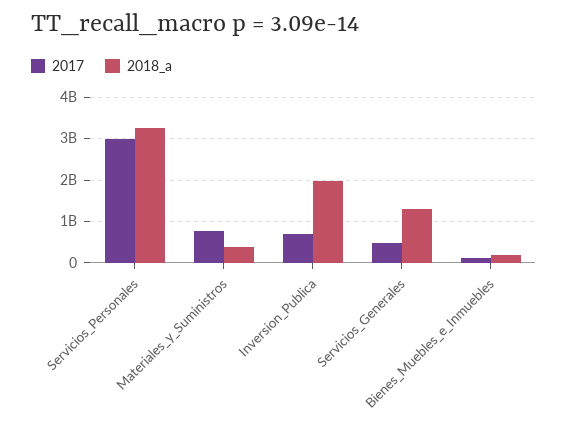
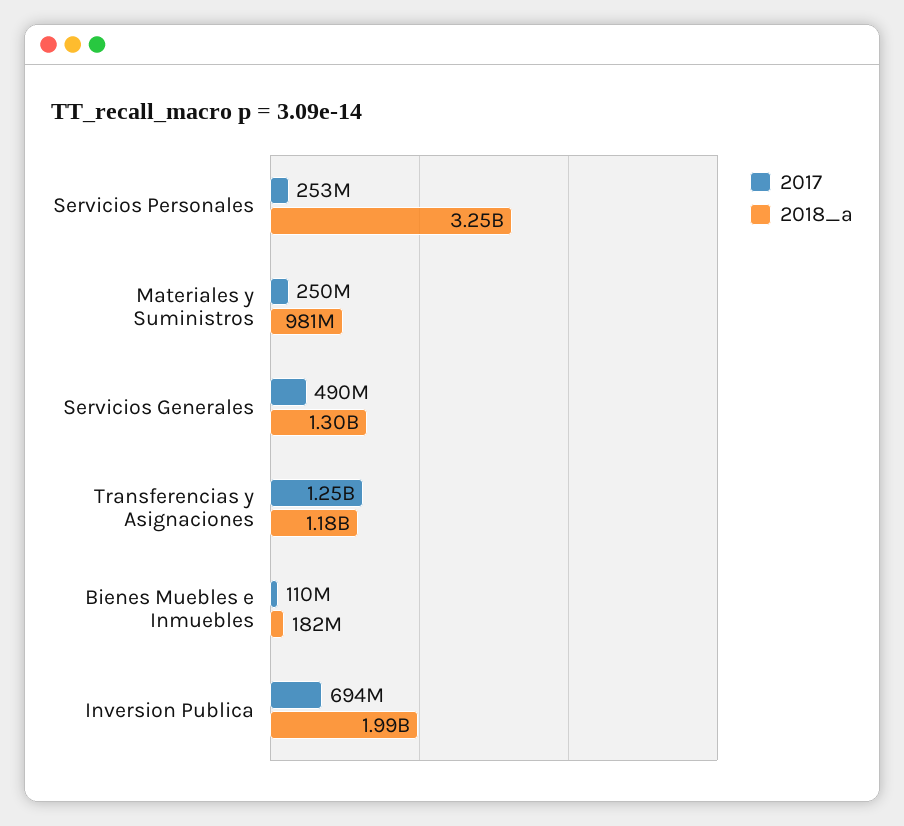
2017, Servicios_Personales: 3000000000 -> 253000000
2017, Materiales_y_Suministros: 800000000 -> 250000000
2018_a, Materiales_y_Suministros: 400000000 -> 981000000
2017, Transferencias y Asignaciones: none -> 1250000000
2018_a, Transferencias y Asignaciones: none -> 1180000000

